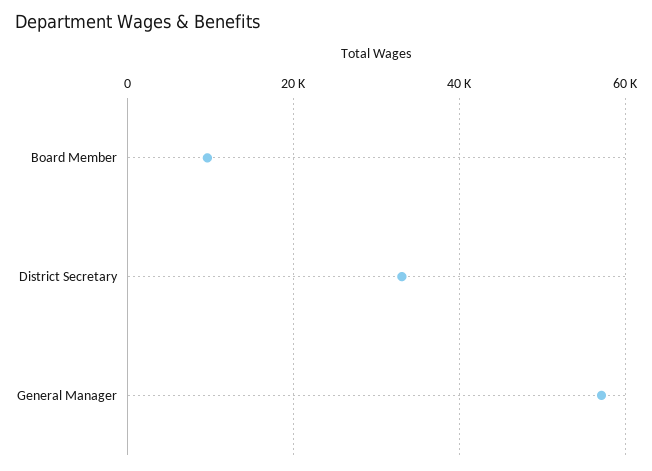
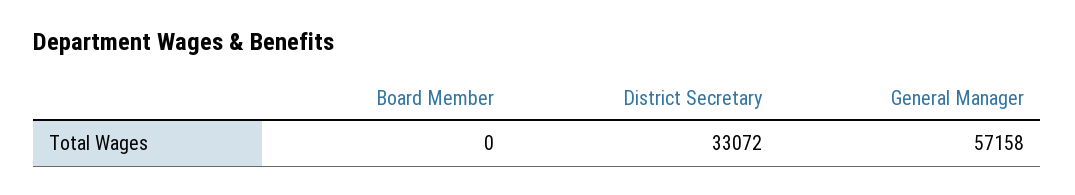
Board Member: 10000 -> 0

